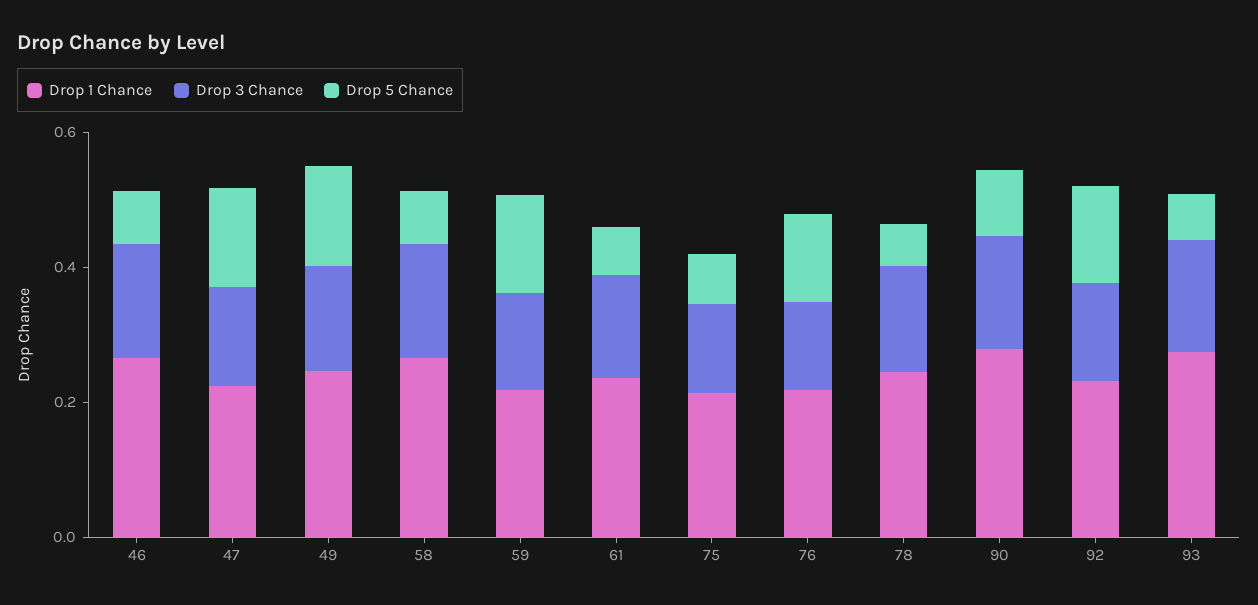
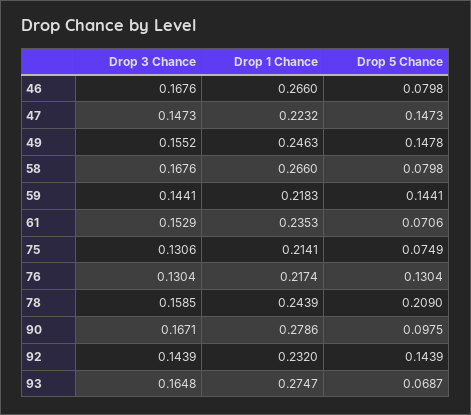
Drop 5 Chance, 78: 0.05 -> 0.209

